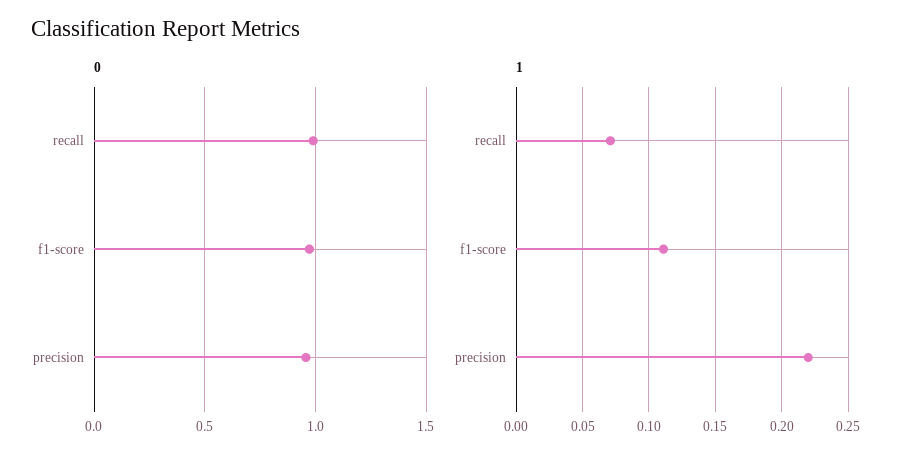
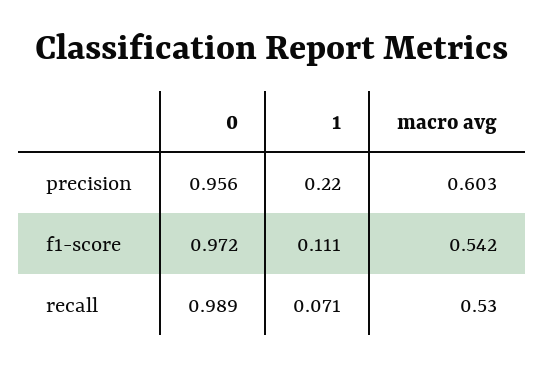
macro avg, precision: none -> 0.603
macro avg, f1-score: none -> 0.542
macro avg, recall: none -> 0.53

